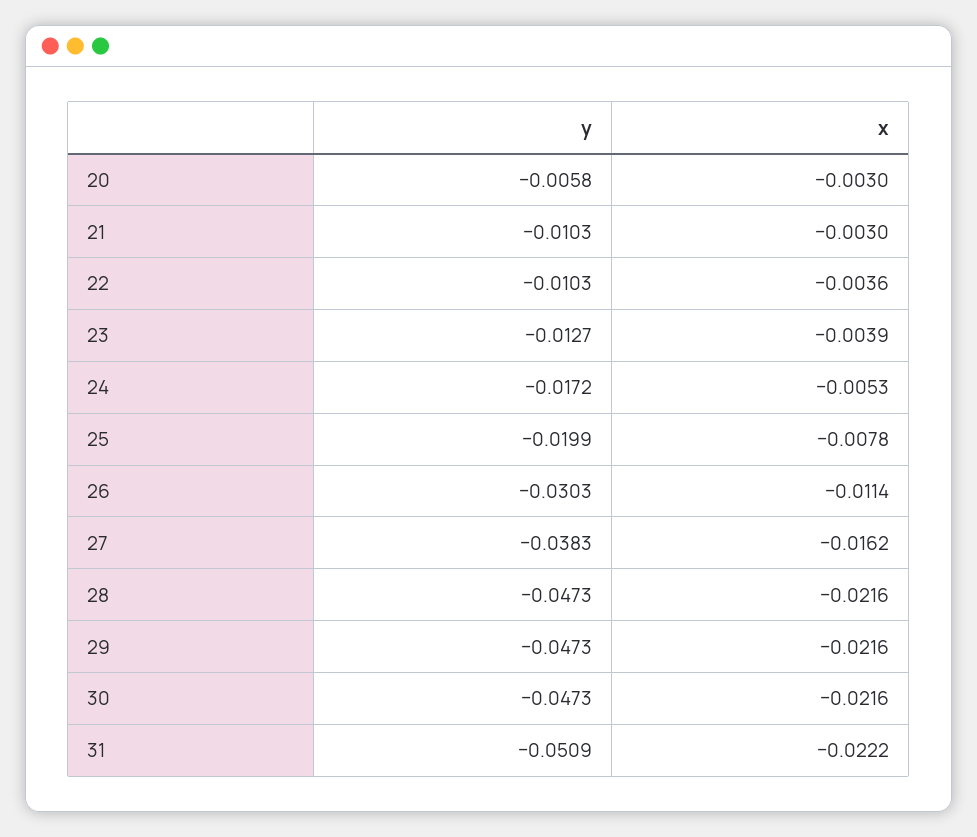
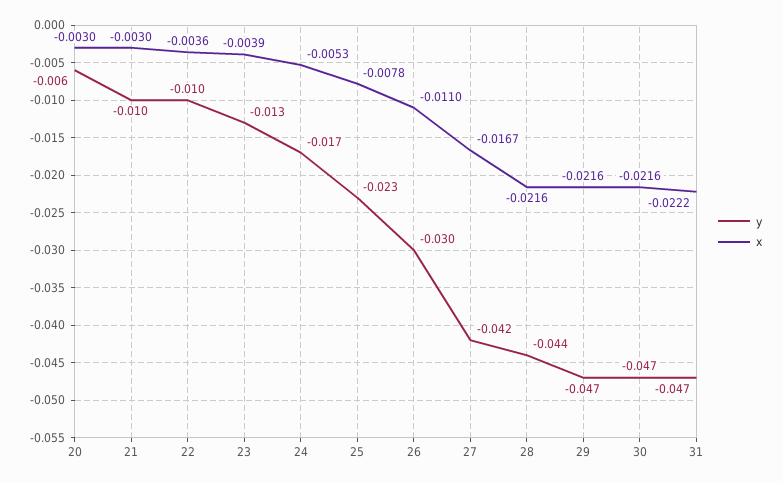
y, 25: -0.0199 -> -0.023
x, 26: -0.0114 -> -0.011
y, 27: -0.0383 -> -0.042
x, 27: -0.0162 -> -0.0167
y, 28: -0.0473 -> -0.044
y, 31: -0.0509 -> -0.047

